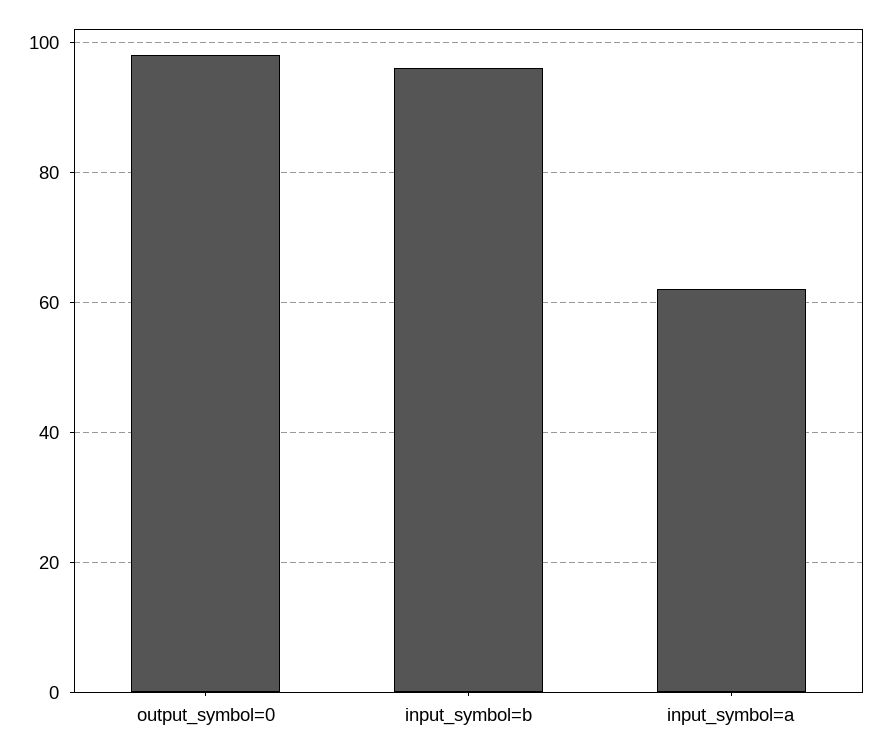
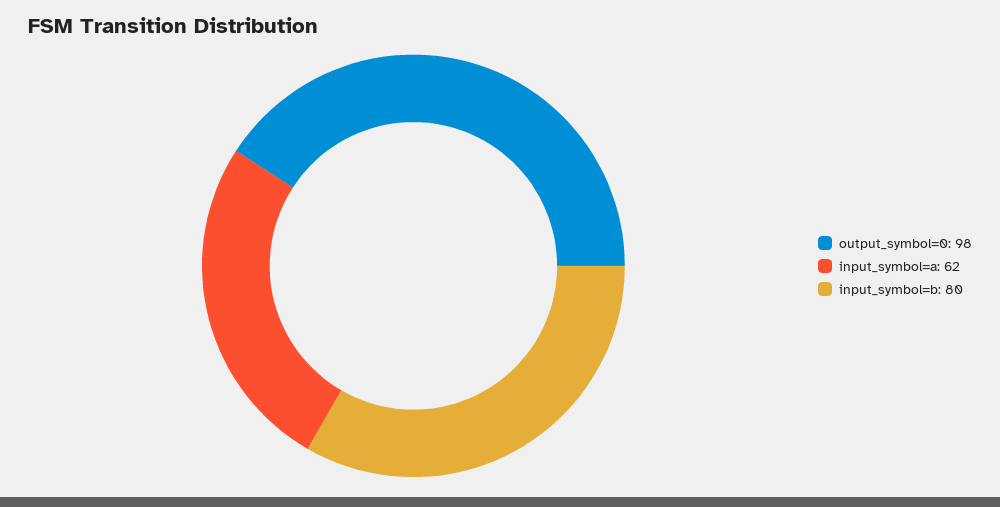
input_symbol=b: 95 -> 80

